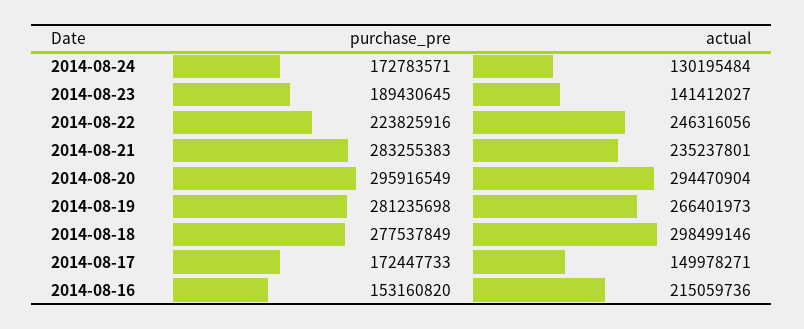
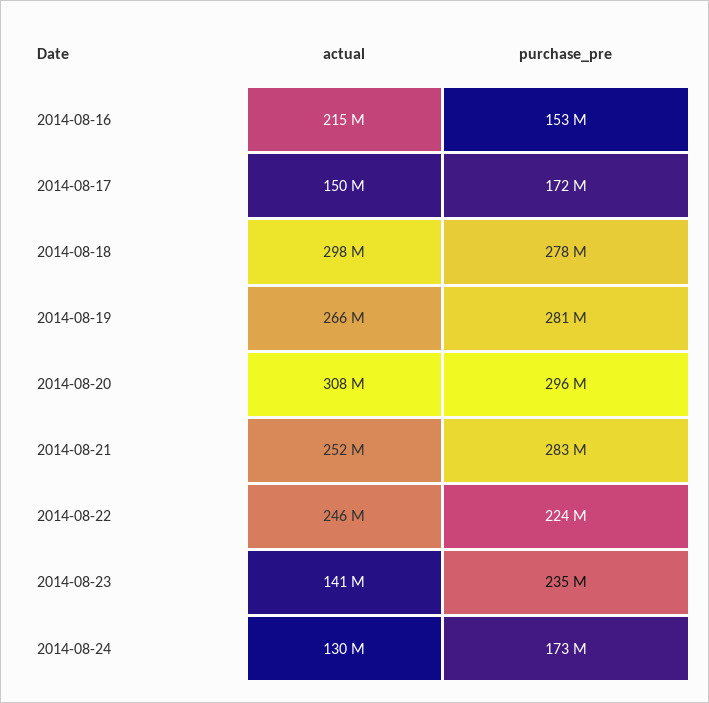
purchase_pre, 2014-08-23: 189430645 -> 235000000
actual, 2014-08-21: 235237801 -> 252000000
actual, 2014-08-20: 294470904 -> 308000000

